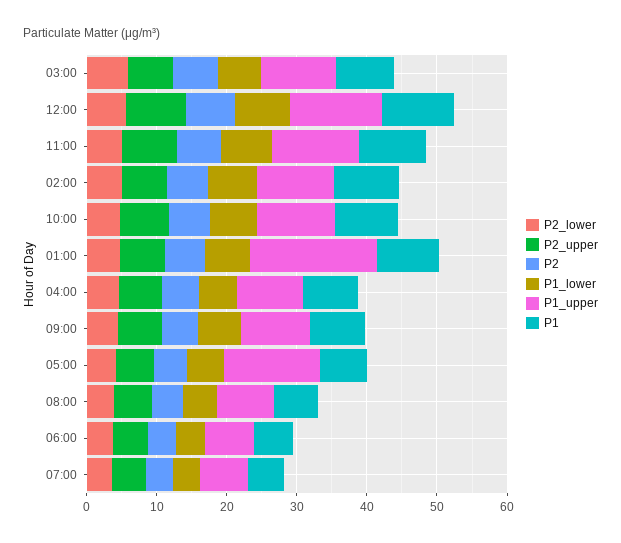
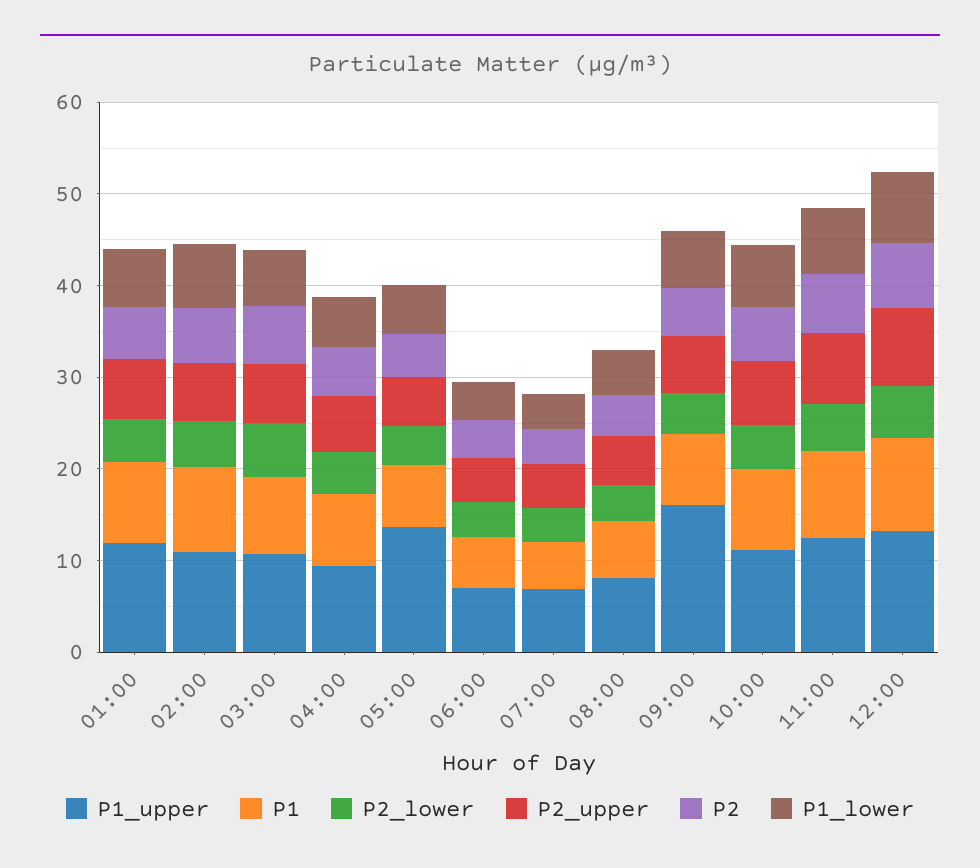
P1_upper, 01:00: 18 -> 12
P1_upper, 09:00: 10 -> 16

